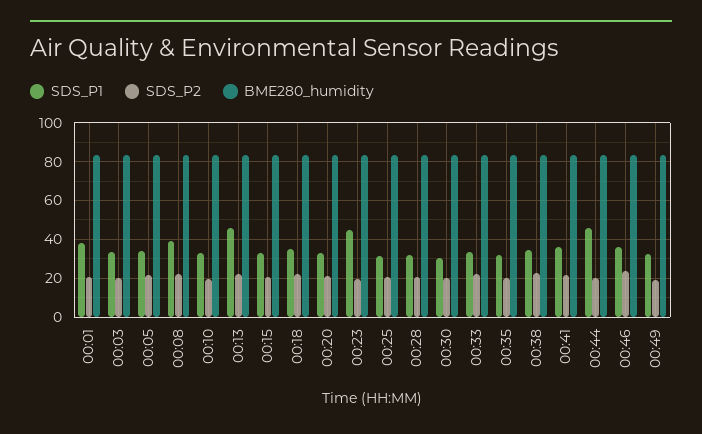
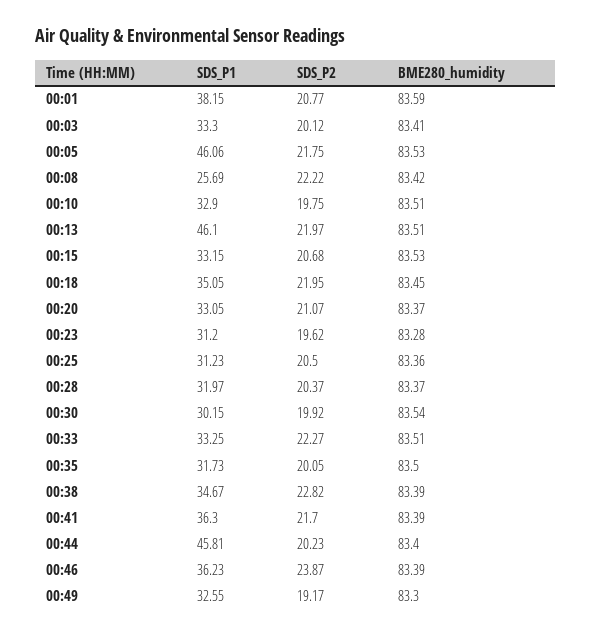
SDS_P1, 00:05: 35 -> 46.06
SDS_P1, 00:08: 40 -> 25.69
SDS_P1, 00:23: 45 -> 31.2

